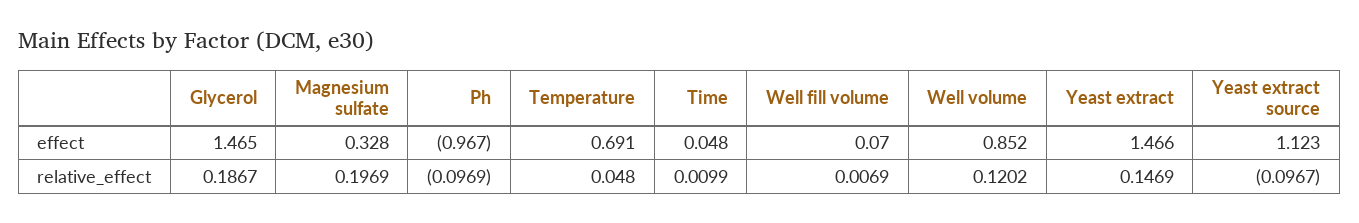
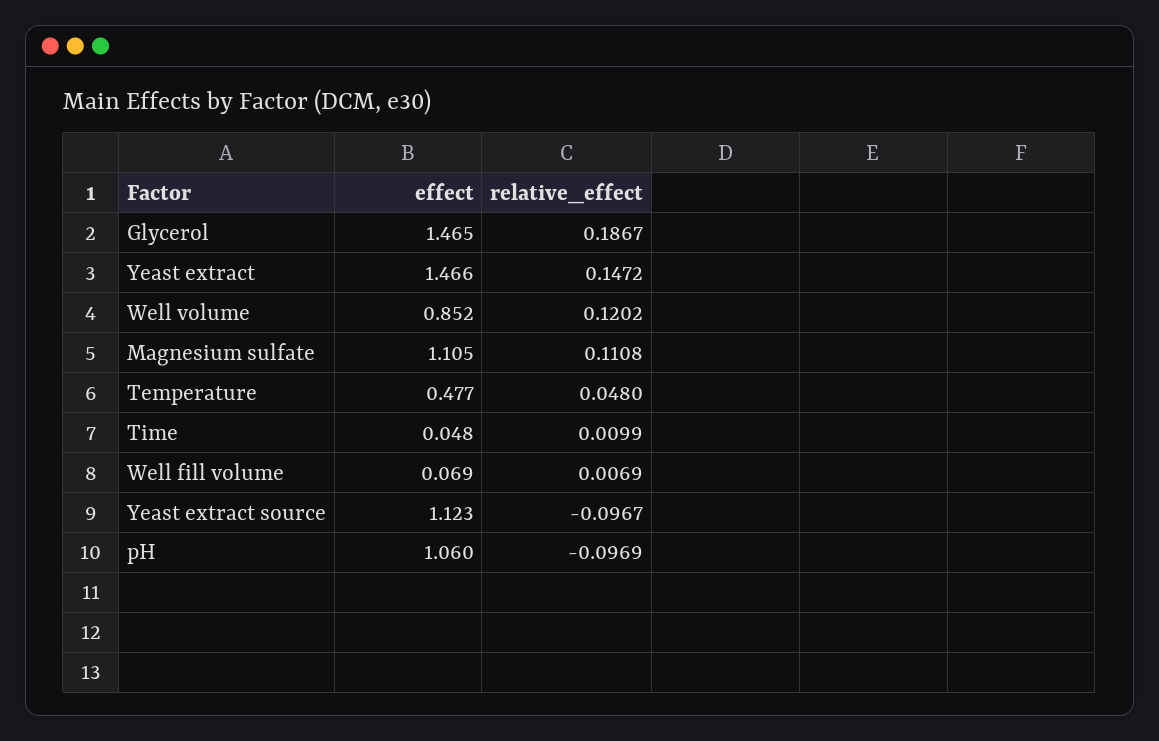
Magnesium sulfate, effect: 0.328 -> 1.105
Ph, effect: -0.967 -> 1.06
Temperature, effect: 0.691 -> 0.477
Well fill volume, effect: 0.07 -> 0.069
Magnesium sulfate, relative_effect: 0.1969 -> 0.1108
Yeast extract, relative_effect: 0.1469 -> 0.1472

